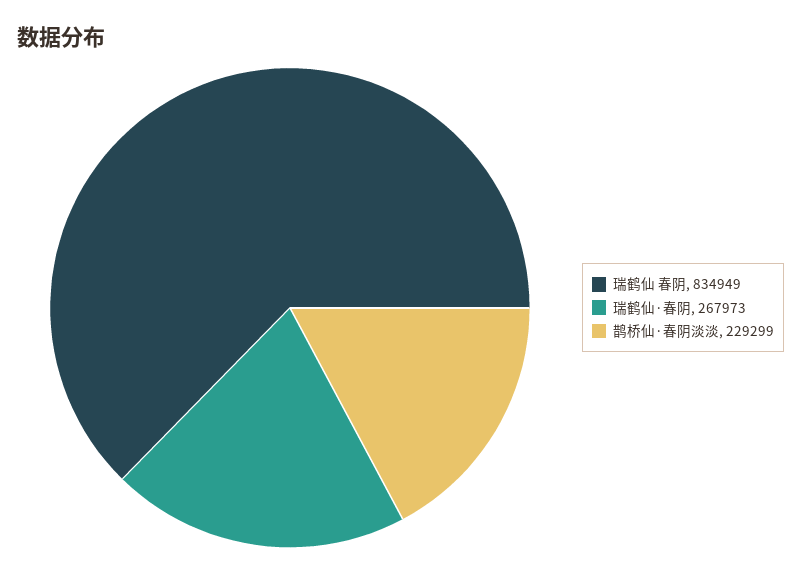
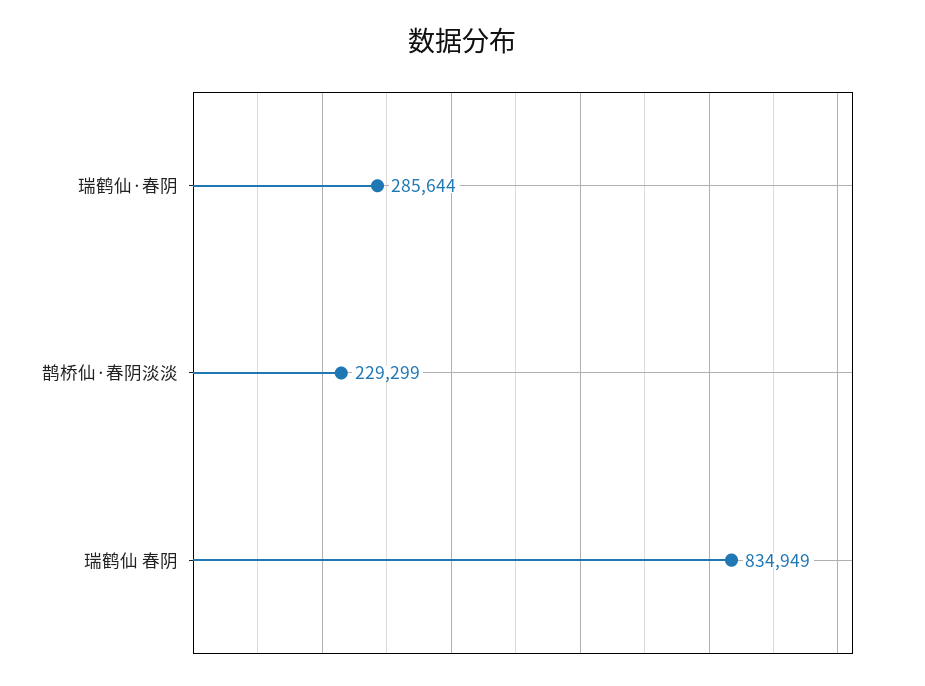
瑞鹤仙·春阴: 267973 -> 285644

